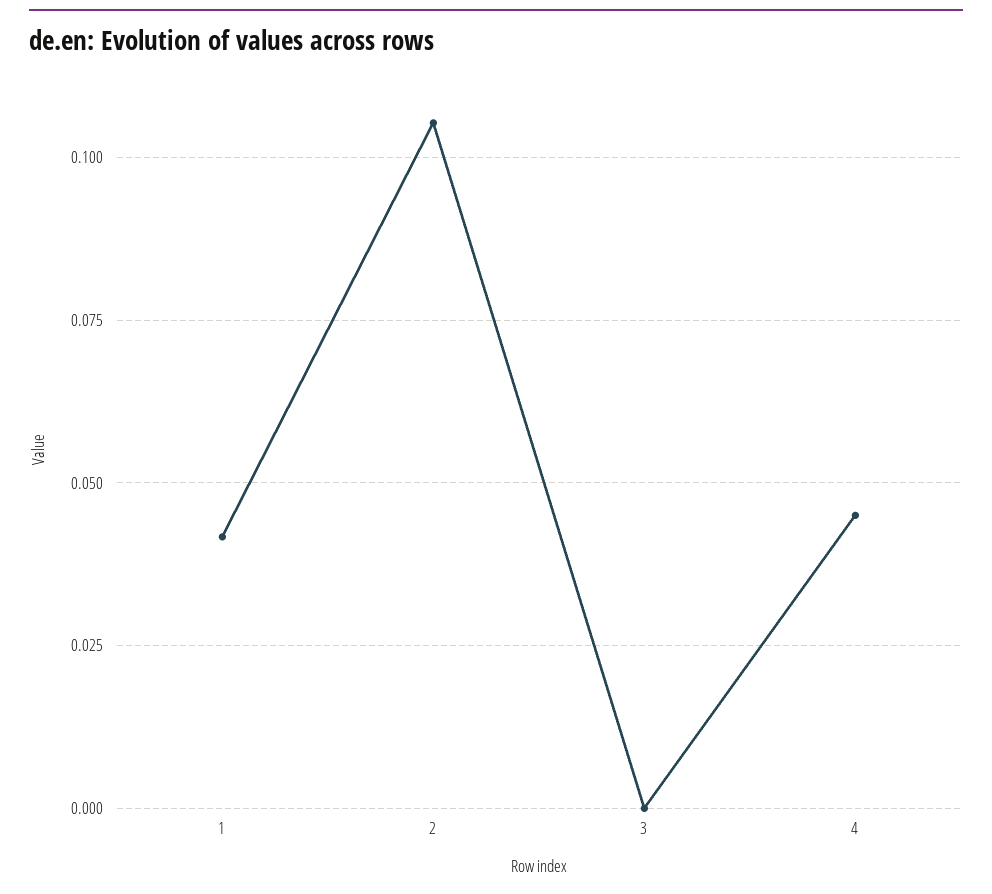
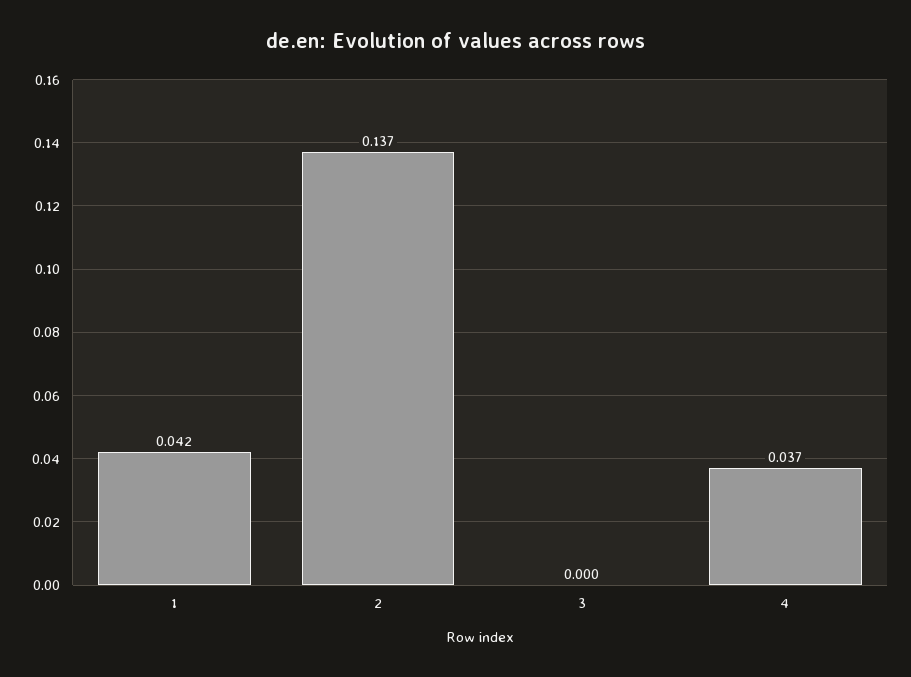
2: 0.105 -> 0.137
4: 0.045 -> 0.037

